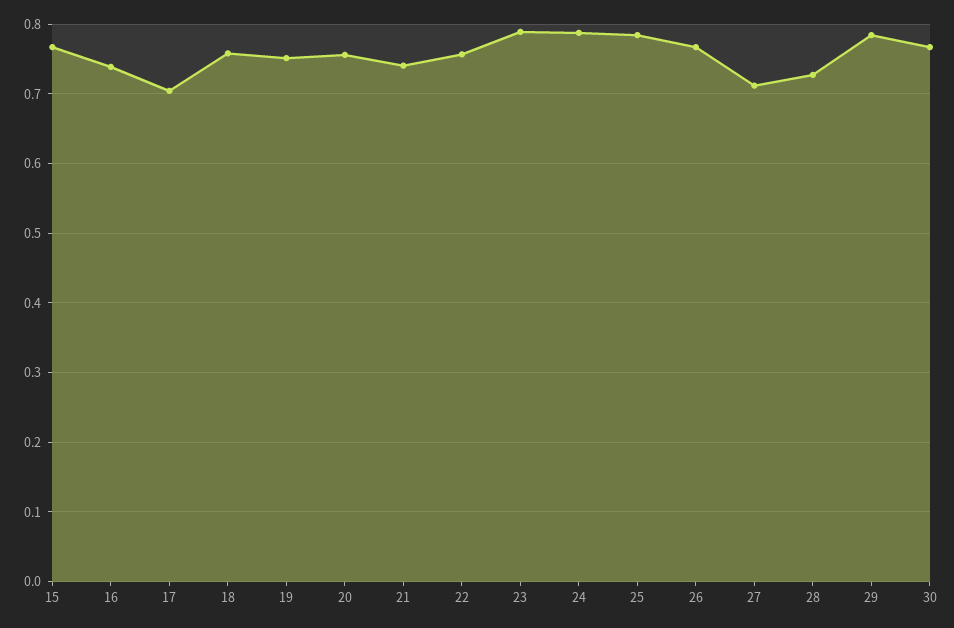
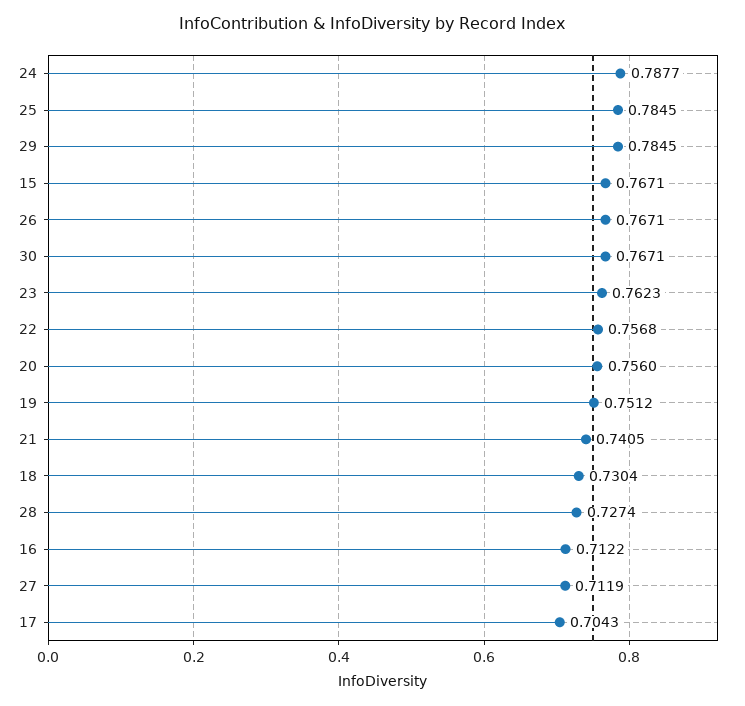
16: 0.74 -> 0.7122
18: 0.76 -> 0.7304
23: 0.79 -> 0.7623

